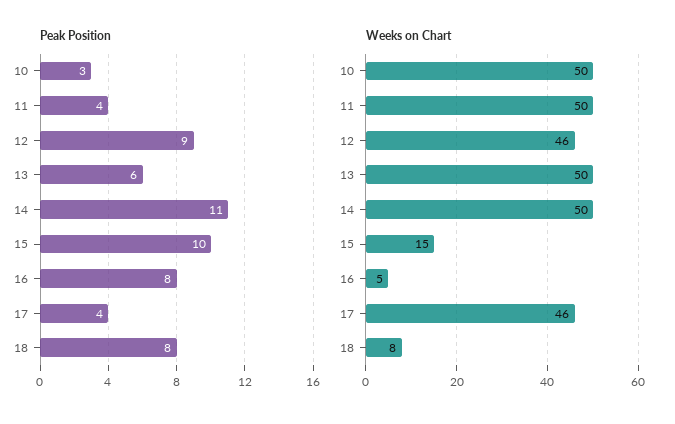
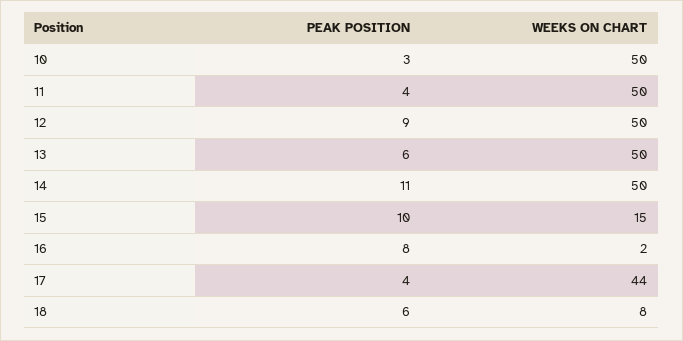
Peak Position, 18: 8 -> 6
Weeks on Chart, 12: 46 -> 50
Weeks on Chart, 16: 5 -> 2
Weeks on Chart, 17: 46 -> 44

